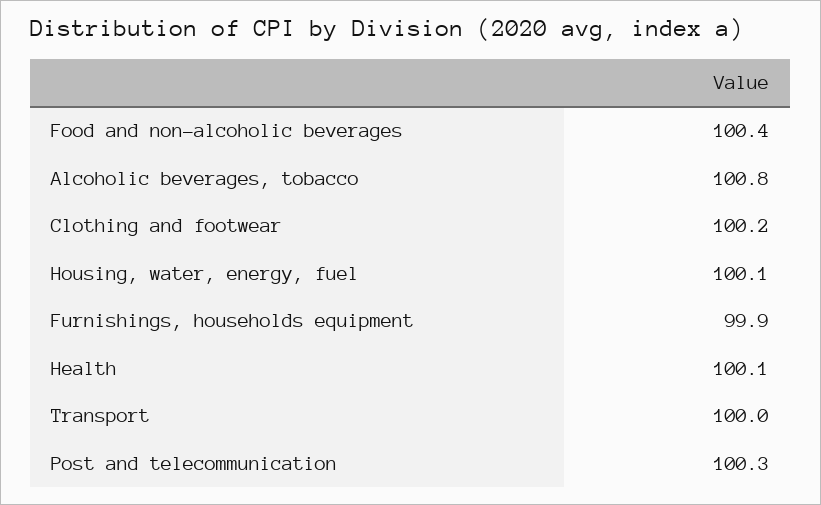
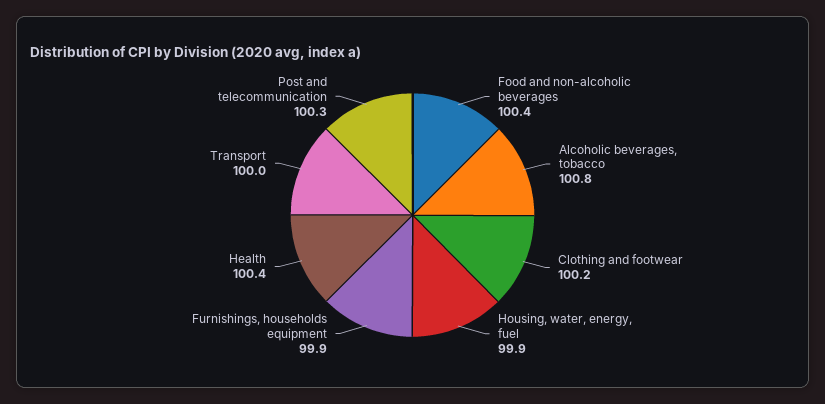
Housing, water, energy, fuel: 100.1 -> 99.9
Health: 100.1 -> 100.4

